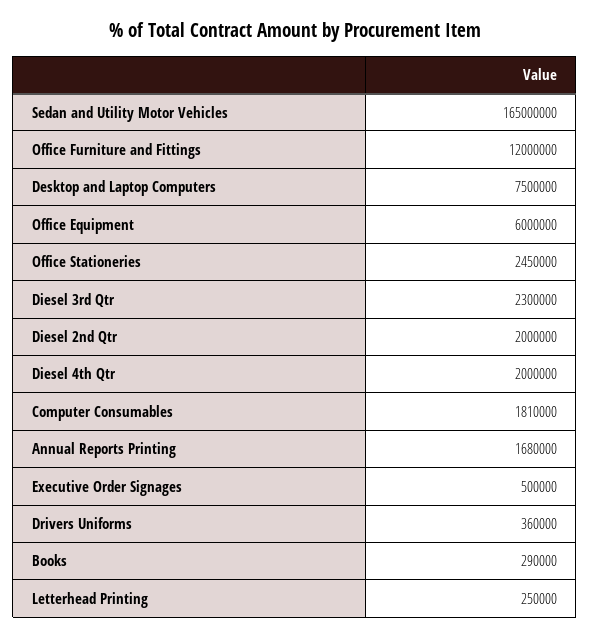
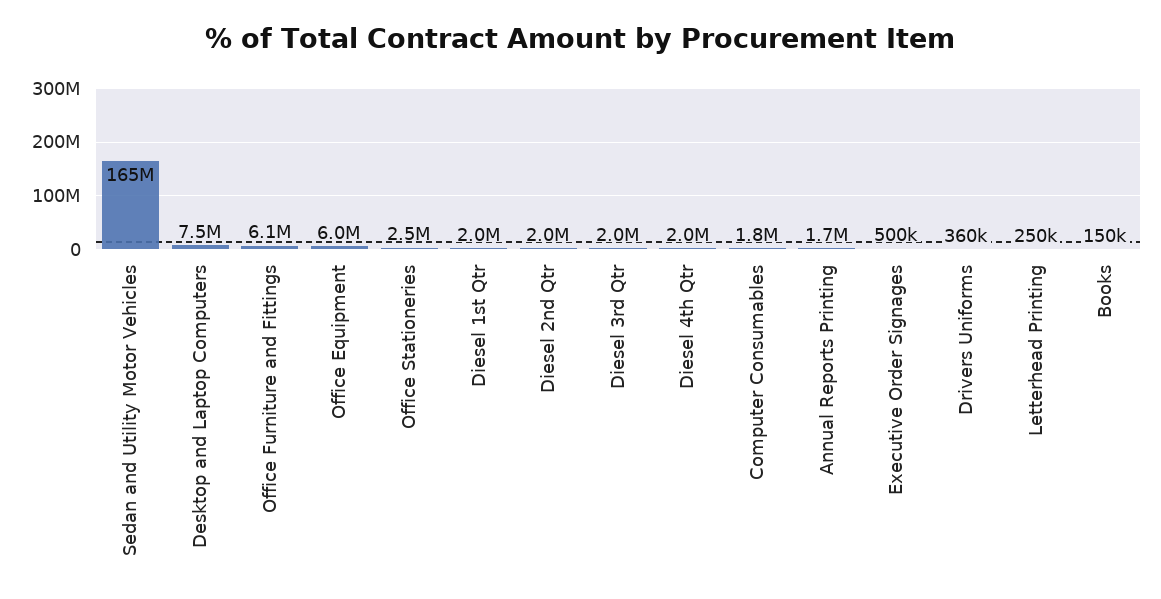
Office Furniture and Fittings: 12000000 -> 6100000
Diesel 3rd Qtr: 2300000 -> 2000000
Books: 290000 -> 150000
Diesel 1st Qtr: none -> 2000000

